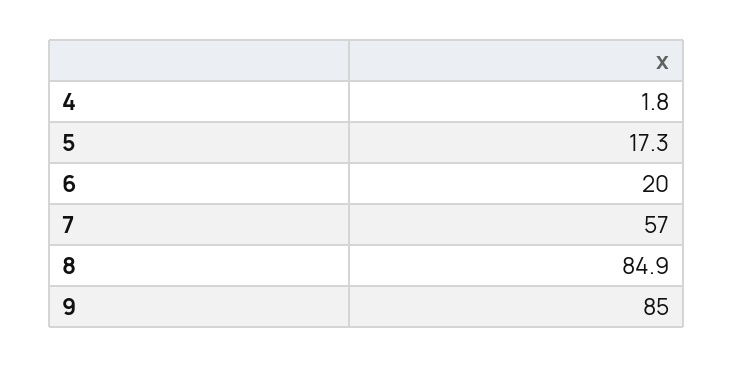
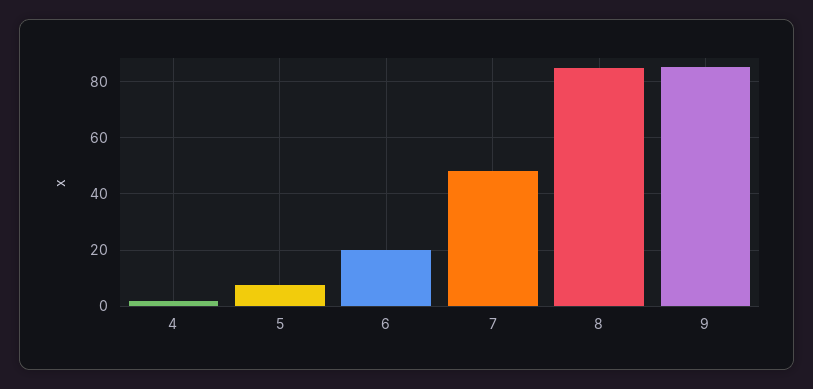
5: 17.3 -> 7.5
7: 57 -> 47.5

